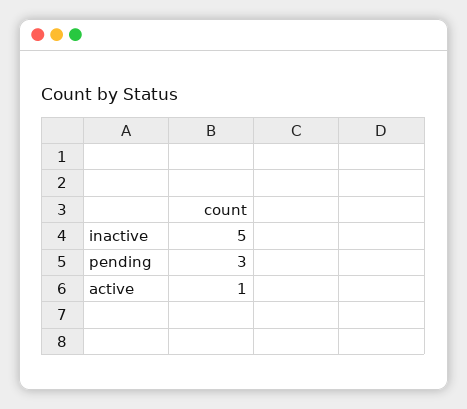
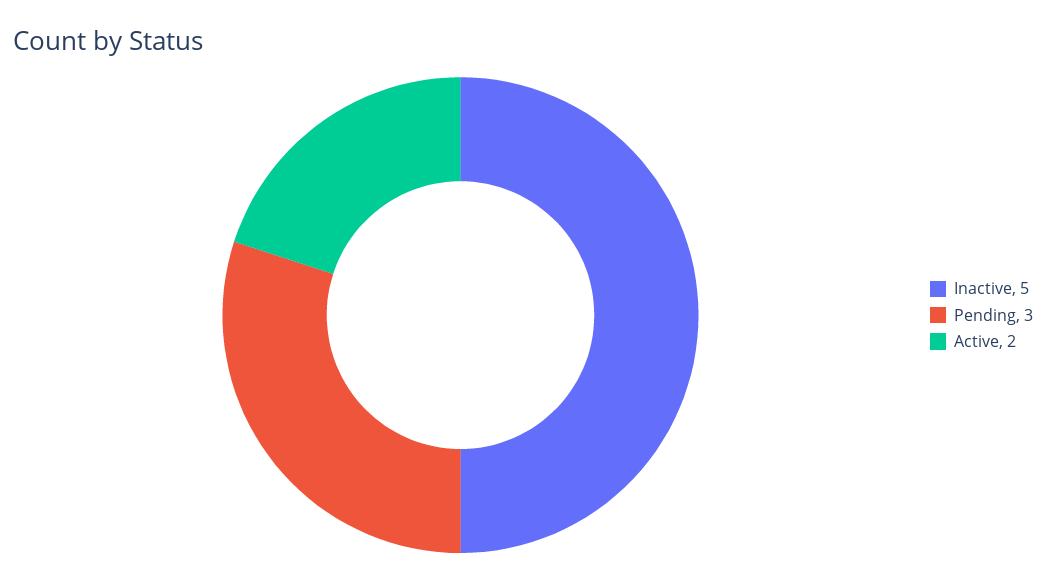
active: 1 -> 2

